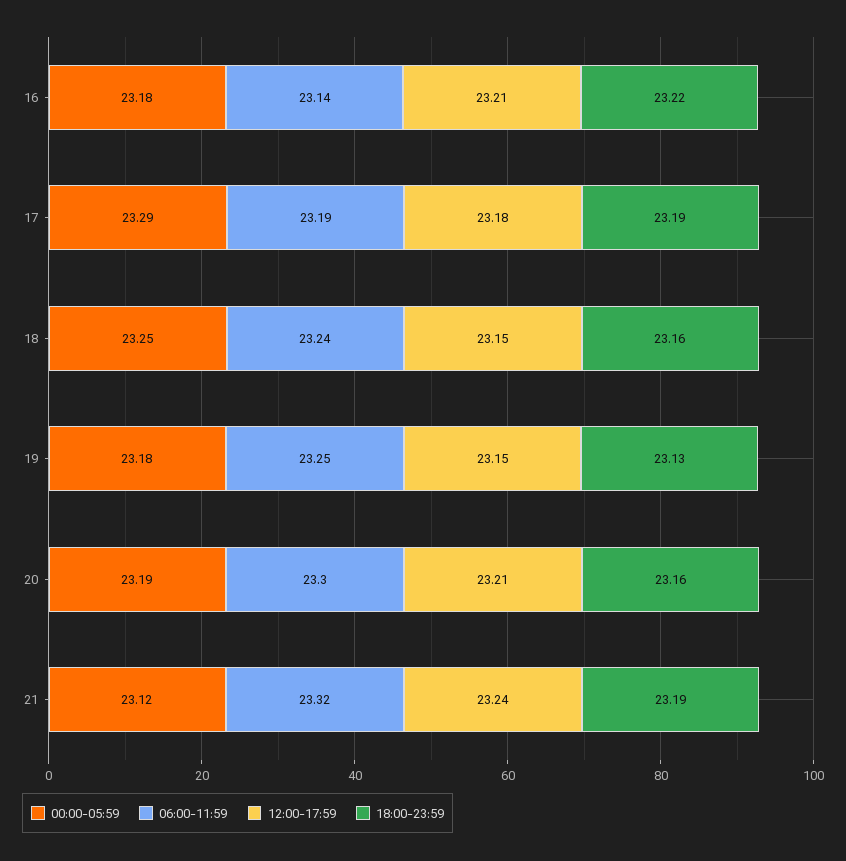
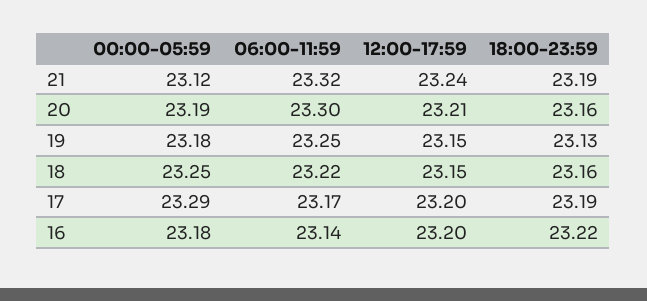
12:00-17:59, 16: 23.21 -> 23.2
06:00-11:59, 17: 23.19 -> 23.17
12:00-17:59, 17: 23.18 -> 23.2
06:00-11:59, 18: 23.24 -> 23.22

